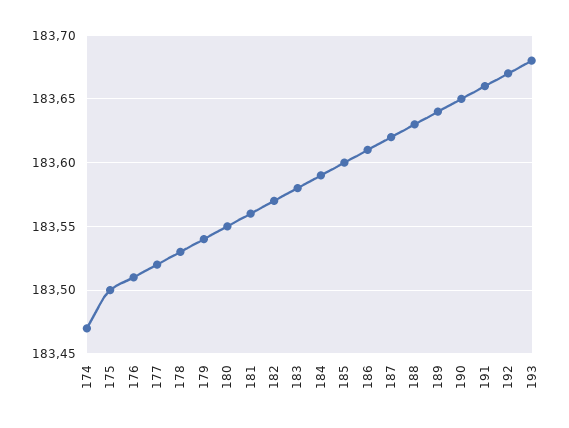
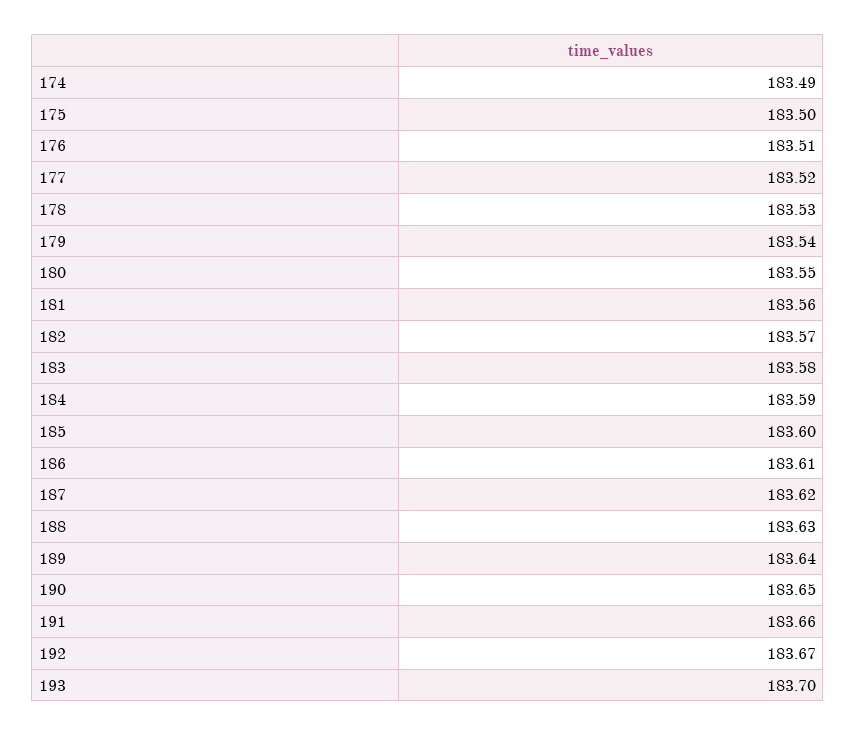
174: 183.47 -> 183.49
193: 183.68 -> 183.7

